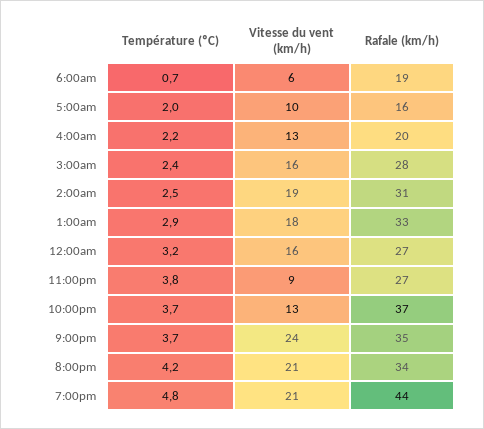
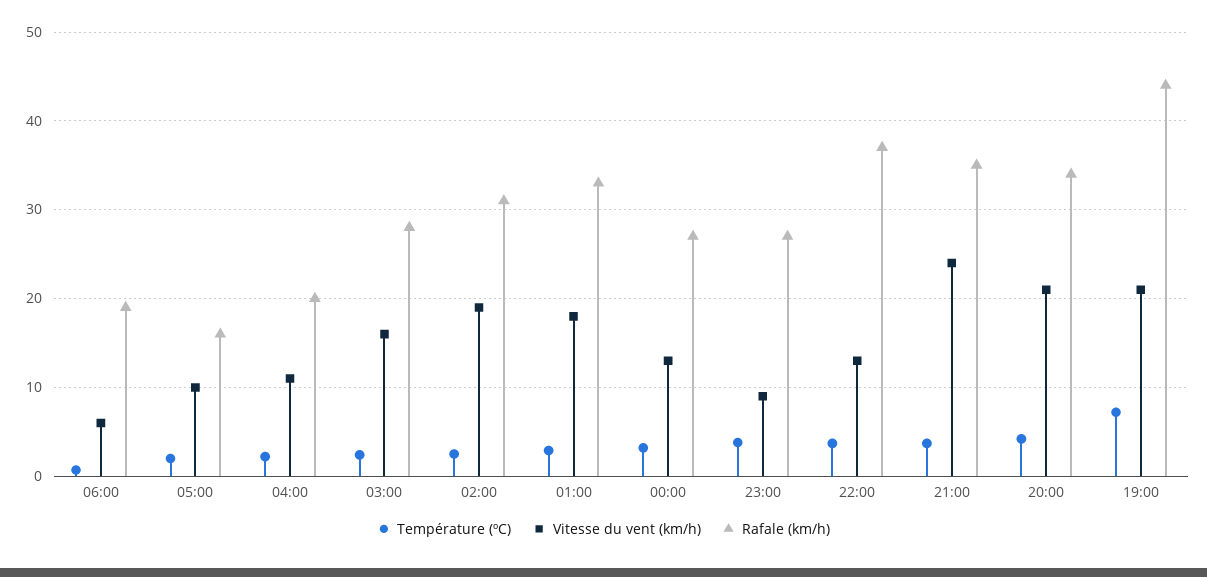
Vitesse du vent (km/h), 4:00am: 13 -> 11
Vitesse du vent (km/h), 12:00am: 16 -> 13
Température (ºC), 7:00pm: 4.8 -> 7

